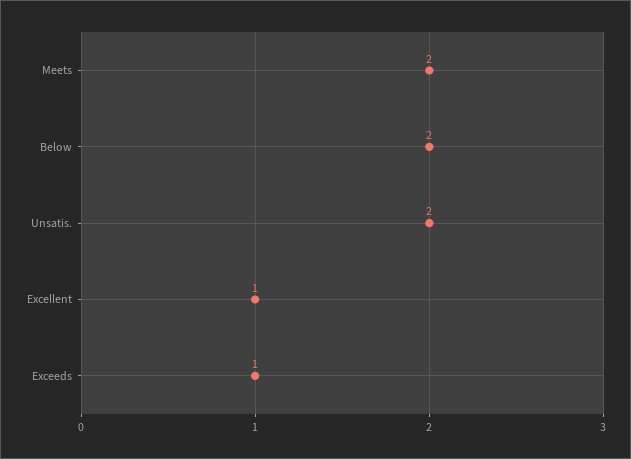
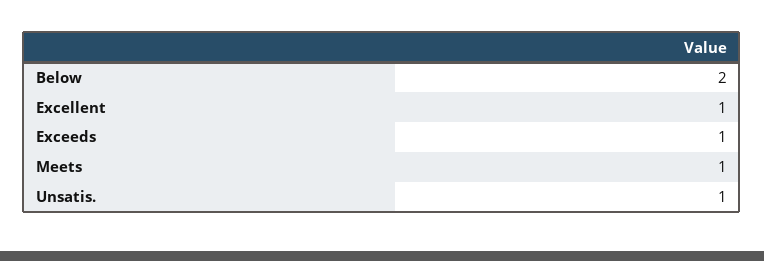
Meets: 2 -> 1
Unsatis.: 2 -> 1

